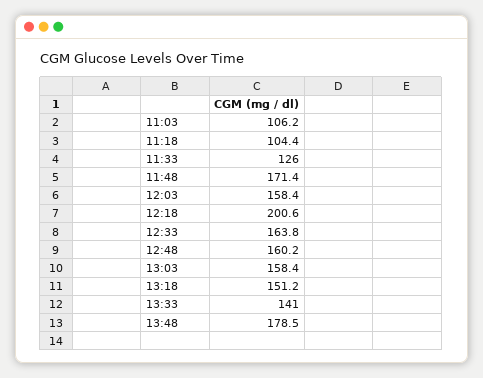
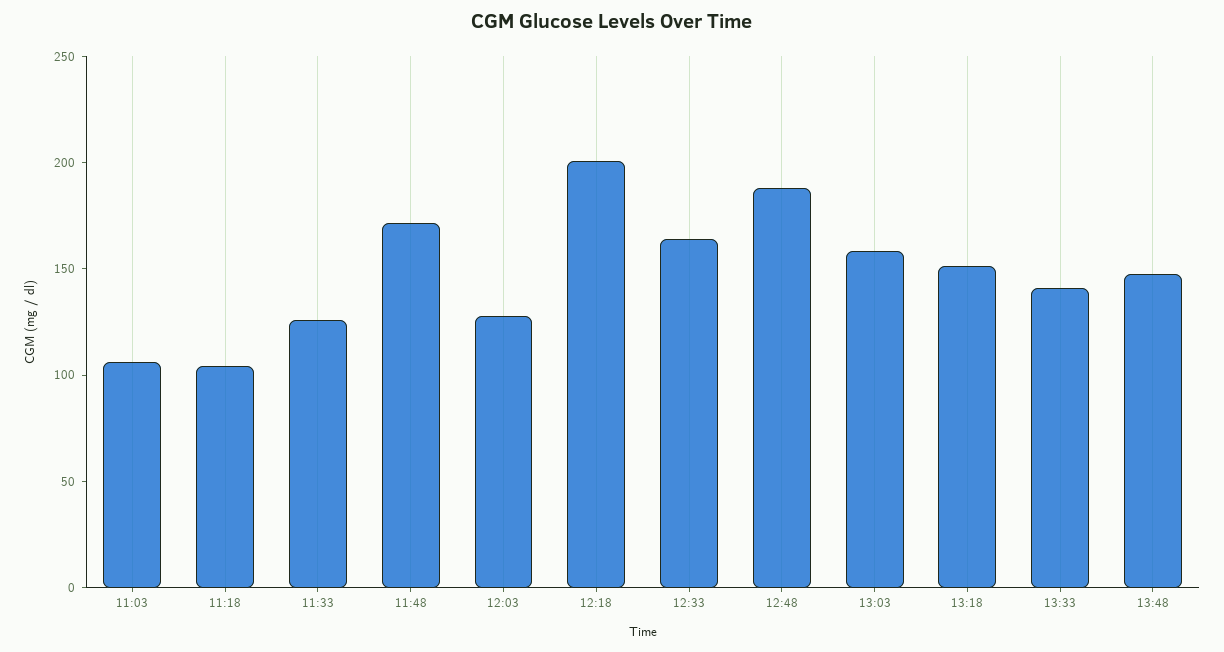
12:03: 158.4 -> 130
12:48: 160.2 -> 190
13:48: 178.5 -> 150

